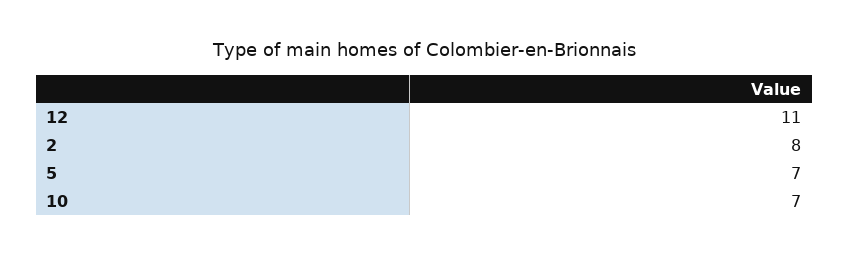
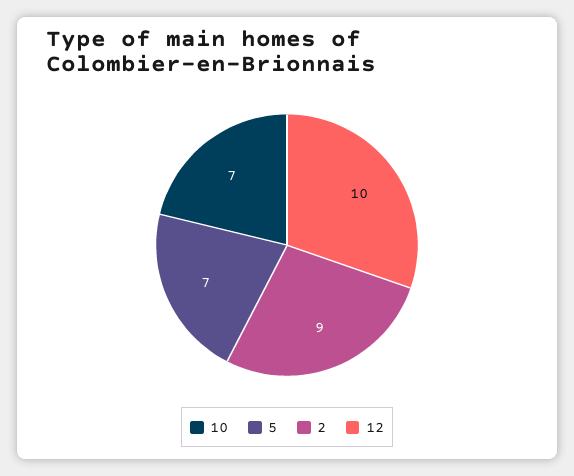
12: 11 -> 10
2: 8 -> 9

